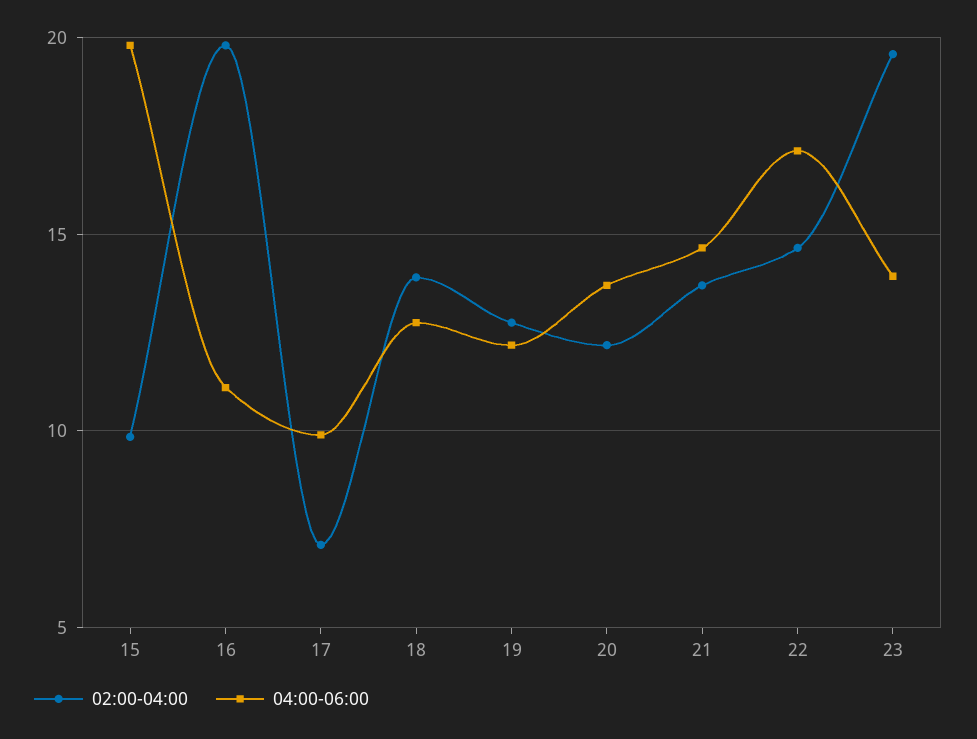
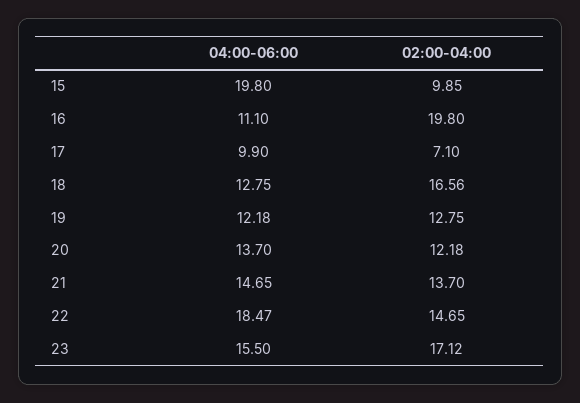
02:00-04:00, 18: 14 -> 16.56
04:00-06:00, 22: 17 -> 18.47
02:00-04:00, 23: 19.5 -> 17.12
04:00-06:00, 23: 14 -> 15.5

